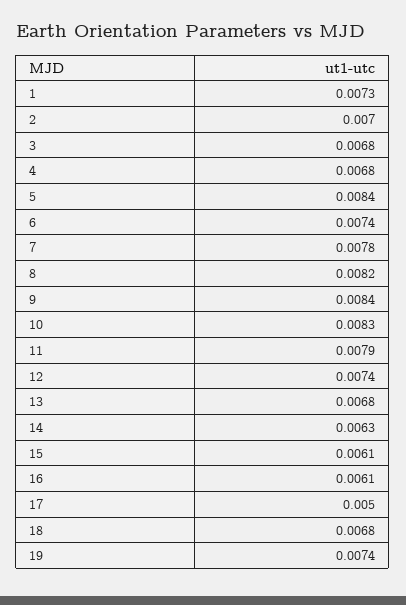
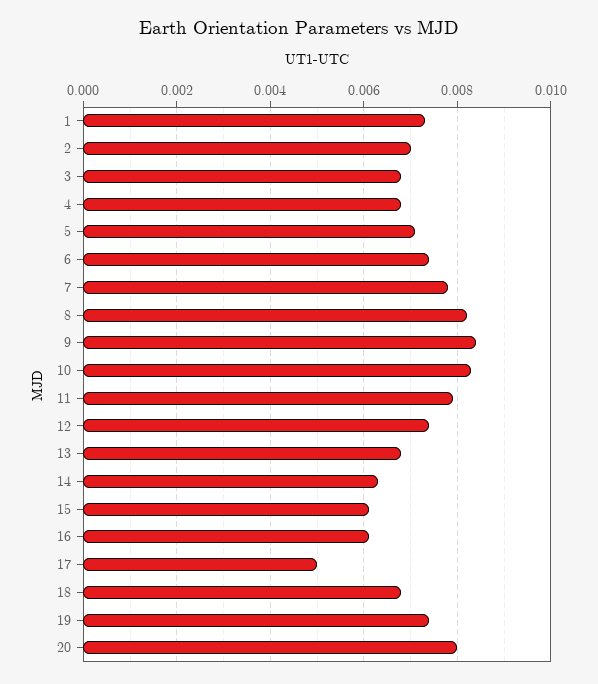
5: 0.0084 -> 0.007
20: none -> 0.008

